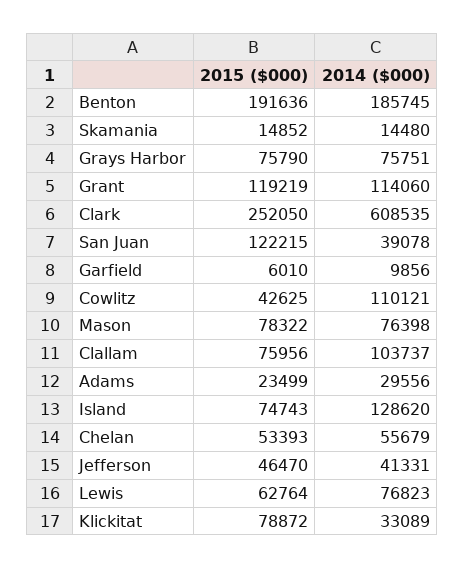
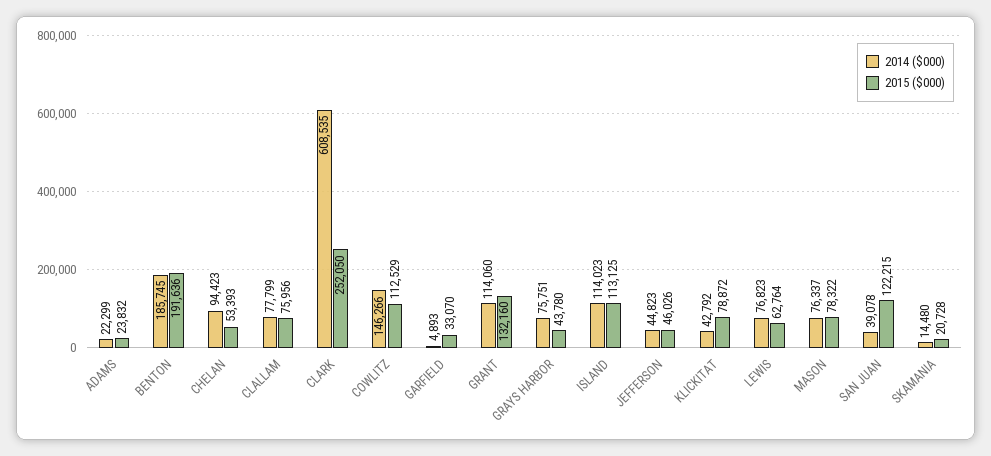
2015 ($000), Skamania: 14852 -> 20728
2015 ($000), Grays Harbor: 75790 -> 43780
2015 ($000), Grant: 119219 -> 132160
2015 ($000), Garfield: 6010 -> 33070
2014 ($000), Garfield: 9856 -> 4893
2015 ($000), Cowlitz: 42625 -> 112529
2014 ($000), Cowlitz: 110121 -> 146266
2014 ($000), Mason: 76398 -> 76337
2014 ($000), Clallam: 103737 -> 77799
2015 ($000), Adams: 23499 -> 23832
2014 ($000), Adams: 29556 -> 22299
2015 ($000), Island: 74743 -> 113125
2014 ($000), Island: 128620 -> 114023
2014 ($000), Chelan: 55679 -> 94423
2015 ($000), Jefferson: 46470 -> 46026
2014 ($000), Jefferson: 41331 -> 44823
2014 ($000), Klickitat: 33089 -> 42792

